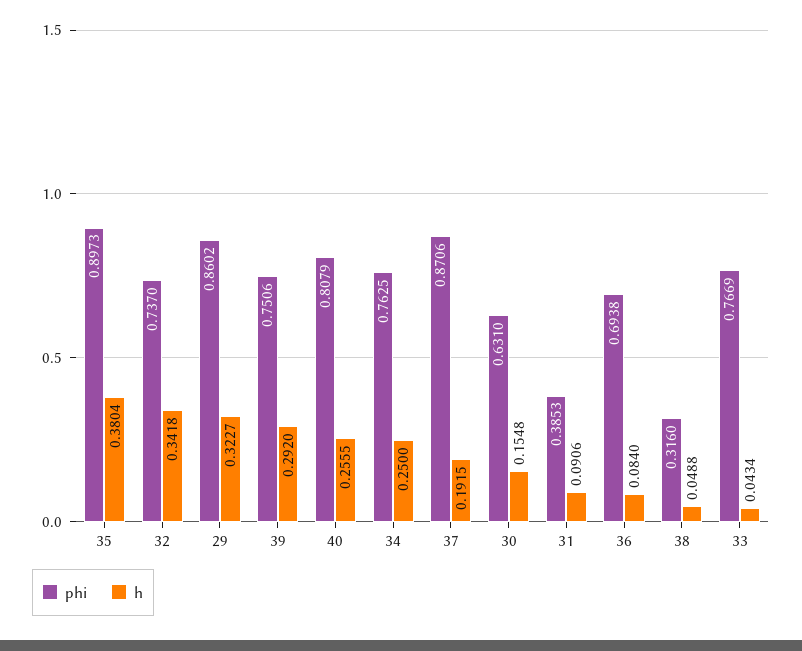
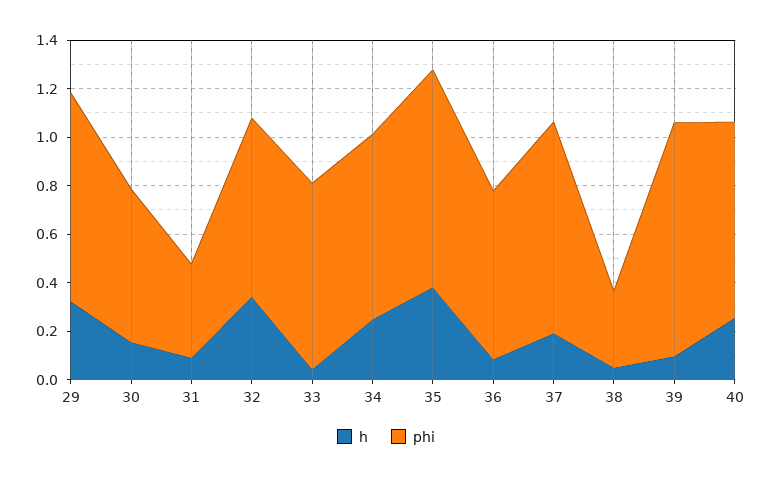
phi, 39: 0.7506 -> 0.95
h, 39: 0.292 -> 0.1

